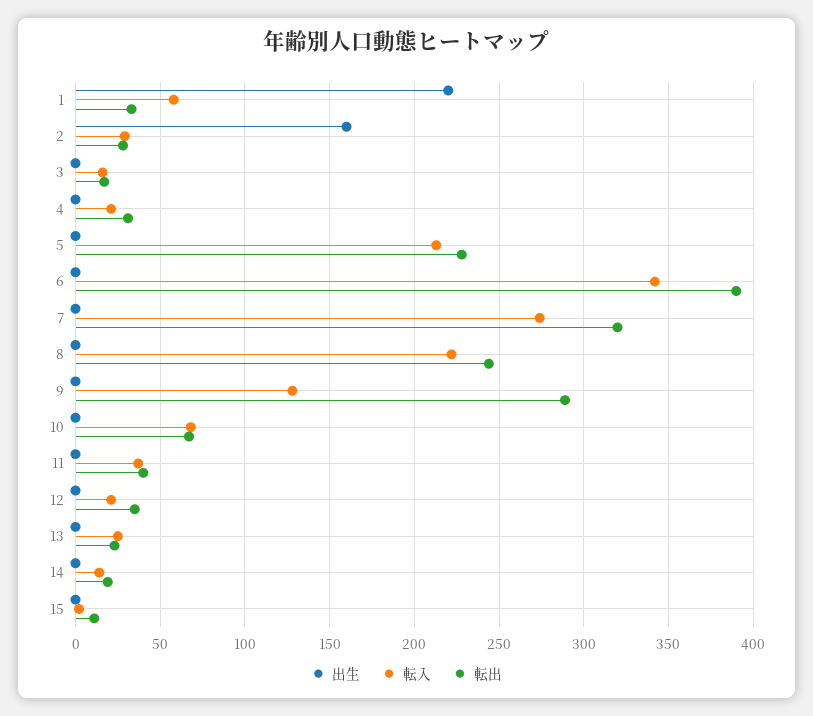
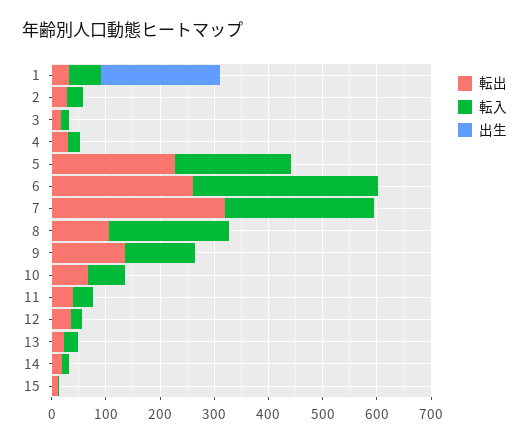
出生, 2: 160 -> 0
転出, 6: 390 -> 260
転出, 8: 245 -> 100
転出, 9: 290 -> 140

